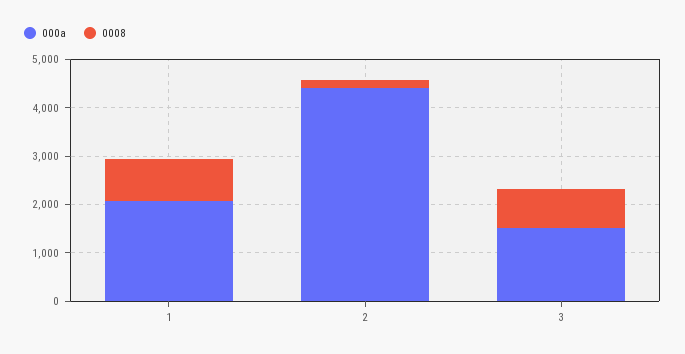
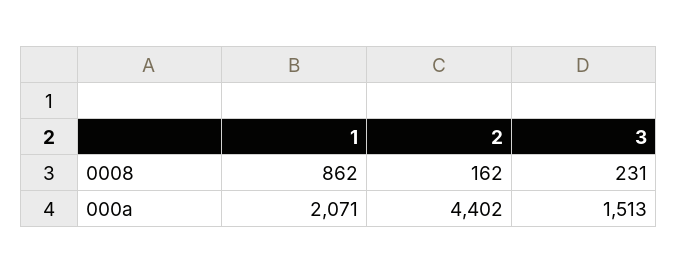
0008, 3: 800 -> 231

